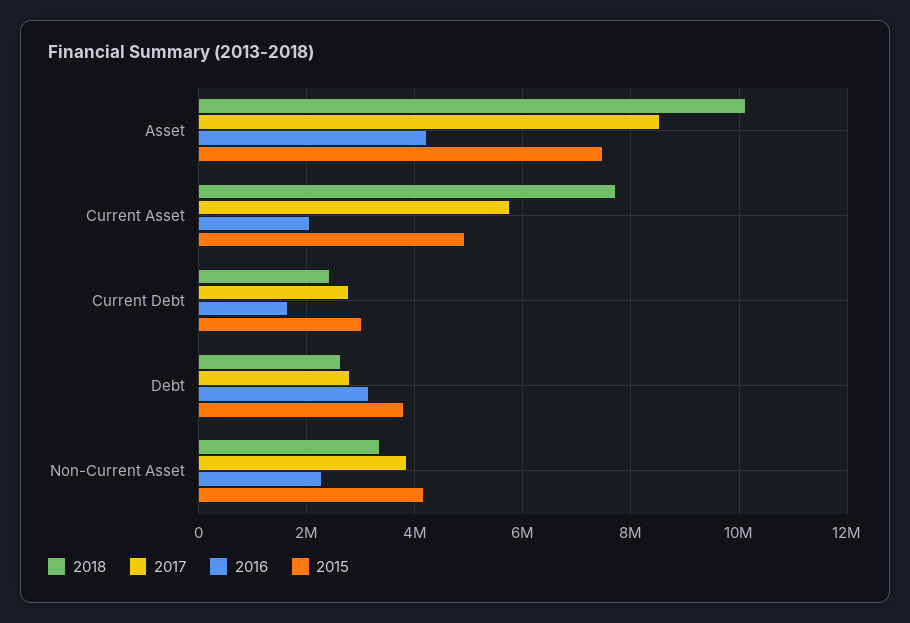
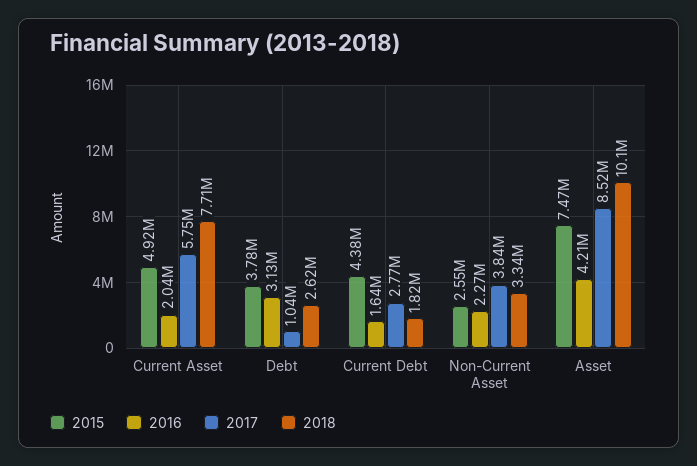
2018, Current Debt: 2400000 -> 1820000
2015, Current Debt: 3000000 -> 4380000
2017, Debt: 2800000 -> 1040000
2015, Non-Current Asset: 4200000 -> 2550000

